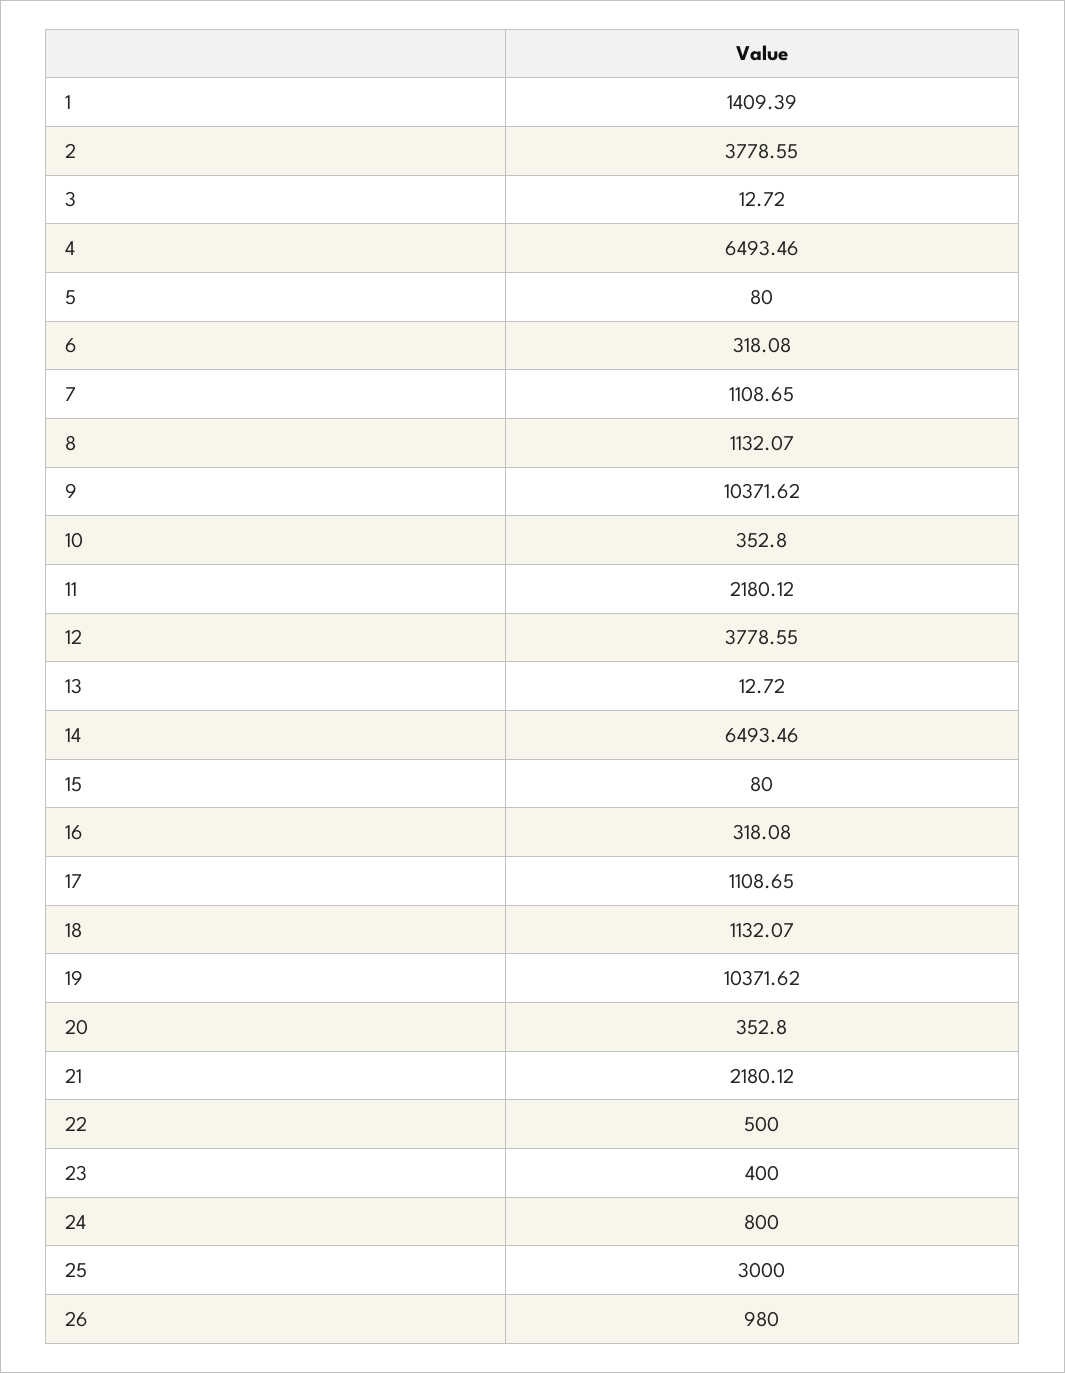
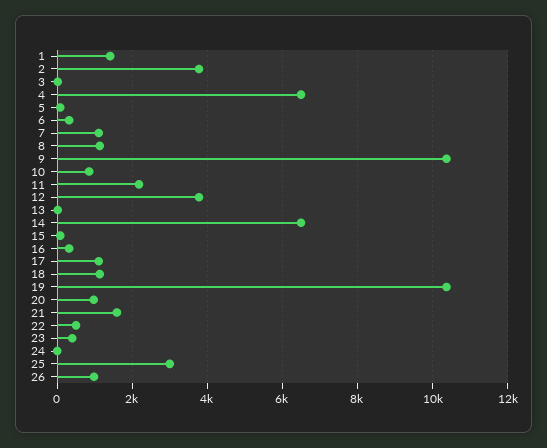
10: 352.8 -> 800
20: 352.8 -> 1000
21: 2180.12 -> 1600
24: 800 -> 0

